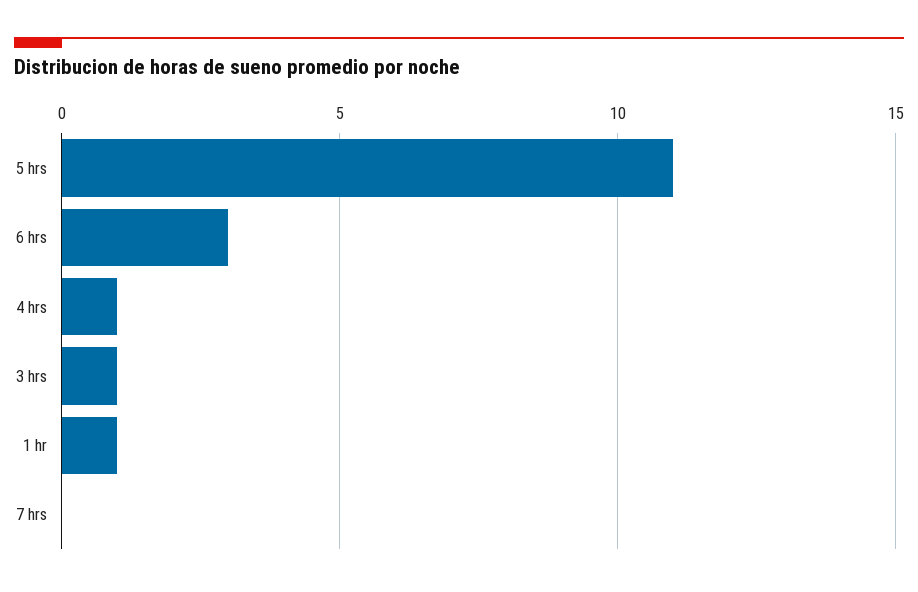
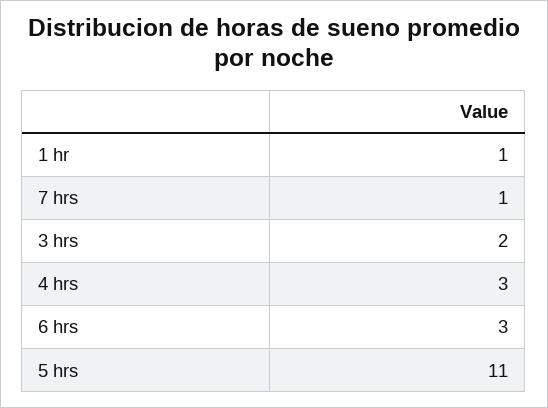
4 hrs: 1 -> 3
3 hrs: 1 -> 2
7 hrs: 0 -> 1

